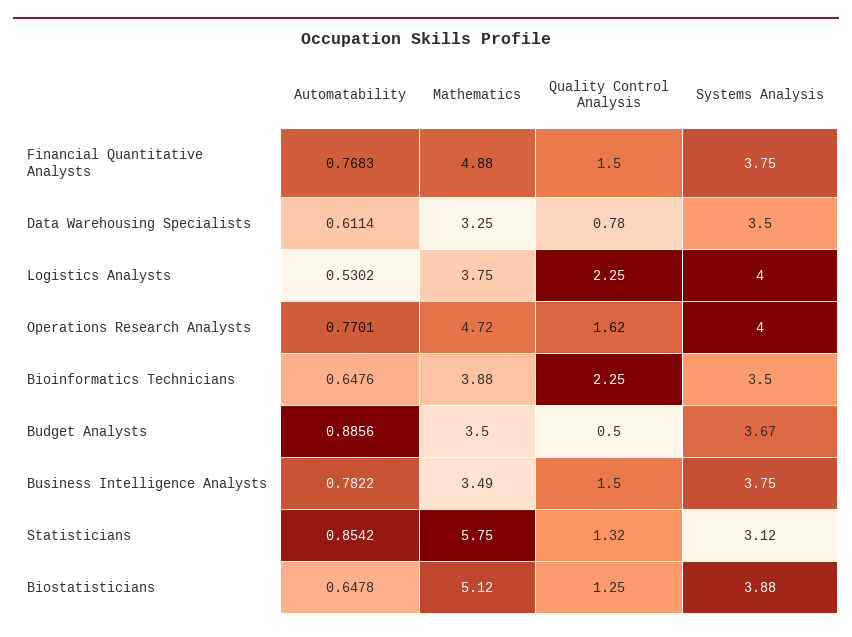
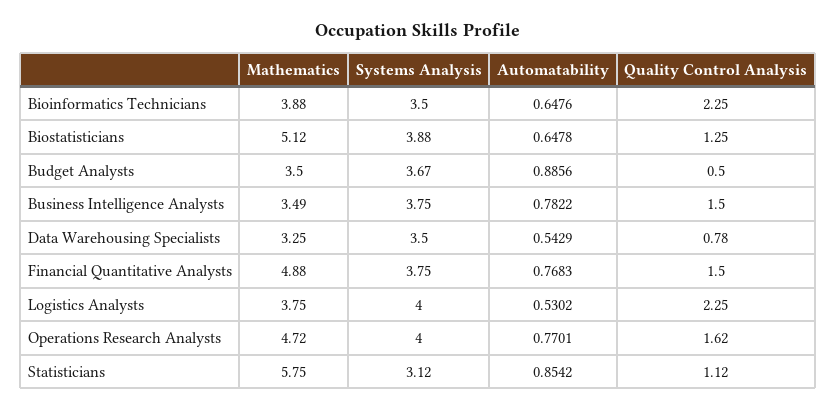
Automatability, Data Warehousing Specialists: 0.6114 -> 0.5429
Quality Control Analysis, Statisticians: 1.32 -> 1.12

